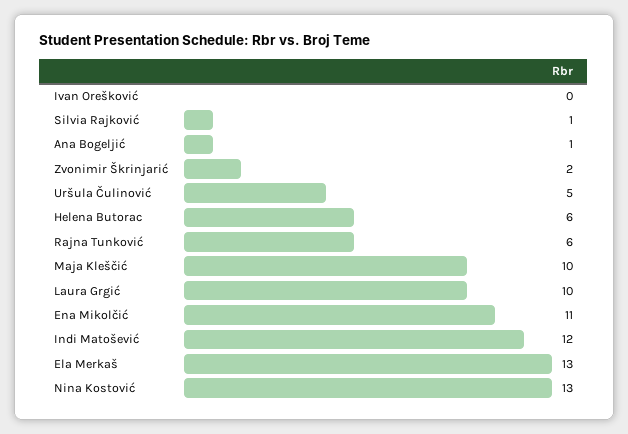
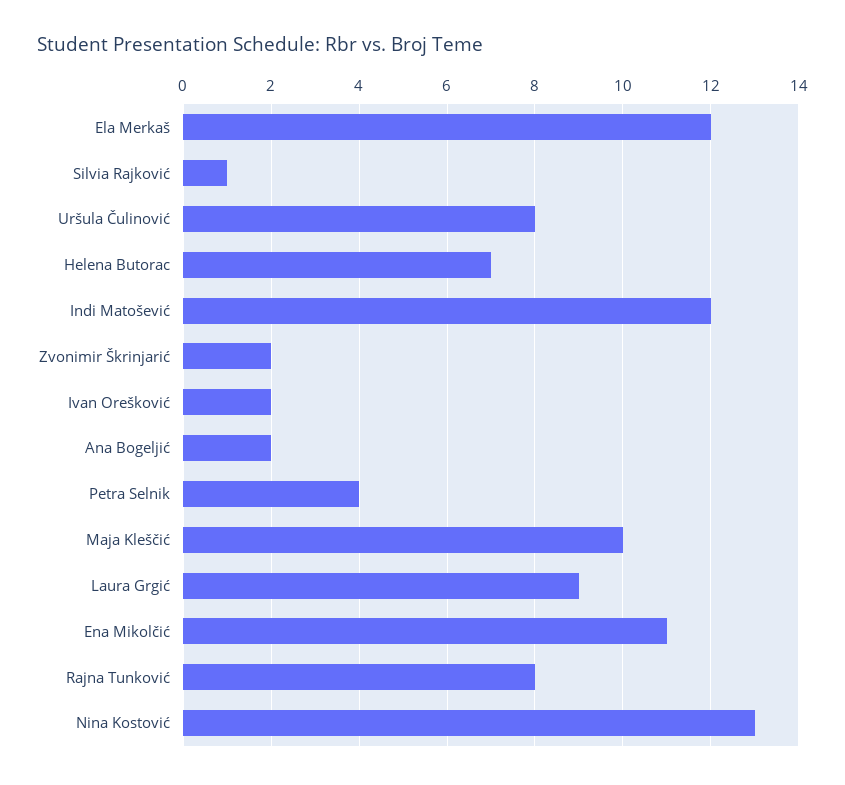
Ivan Orešković: 0 -> 2
Ana Bogeljić: 1 -> 2
Uršula Čulinović: 5 -> 8
Helena Butorac: 6 -> 7
Rajna Tunković: 6 -> 8
Laura Grgić: 10 -> 9
Ela Merkaš: 13 -> 12
Petra Selnik: none -> 4

